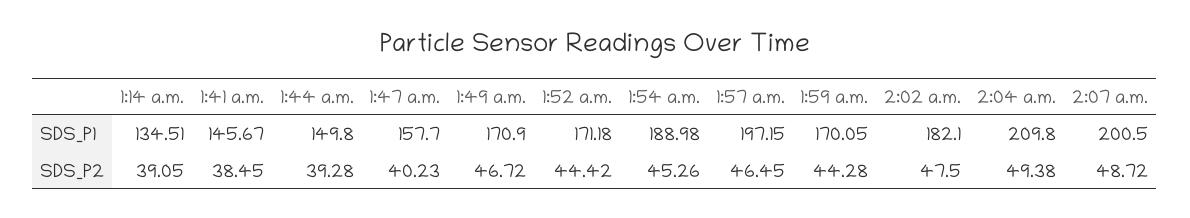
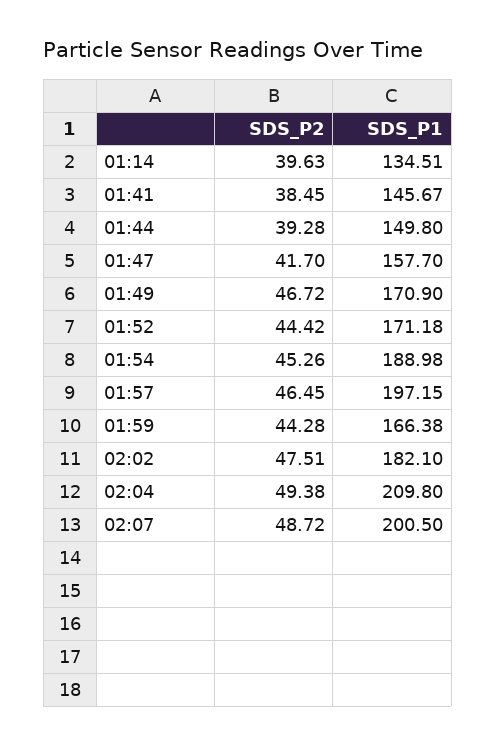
1:59 a.m., SDS_P1: 170.05 -> 166.38
1:14 a.m., SDS_P2: 39.05 -> 39.63
1:47 a.m., SDS_P2: 40.23 -> 41.7
2:02 a.m., SDS_P2: 47.5 -> 47.51

